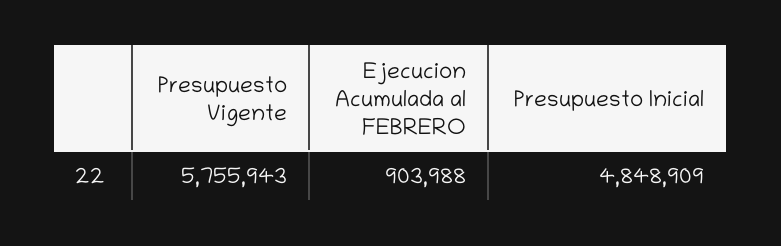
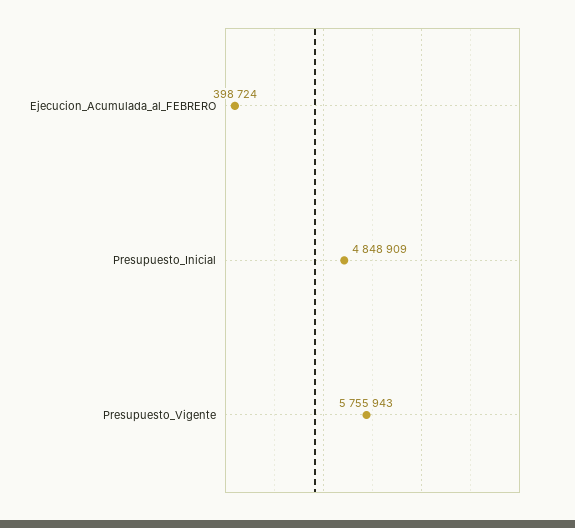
Ejecucion Acumulada al FEBRERO: 903988 -> 398724

